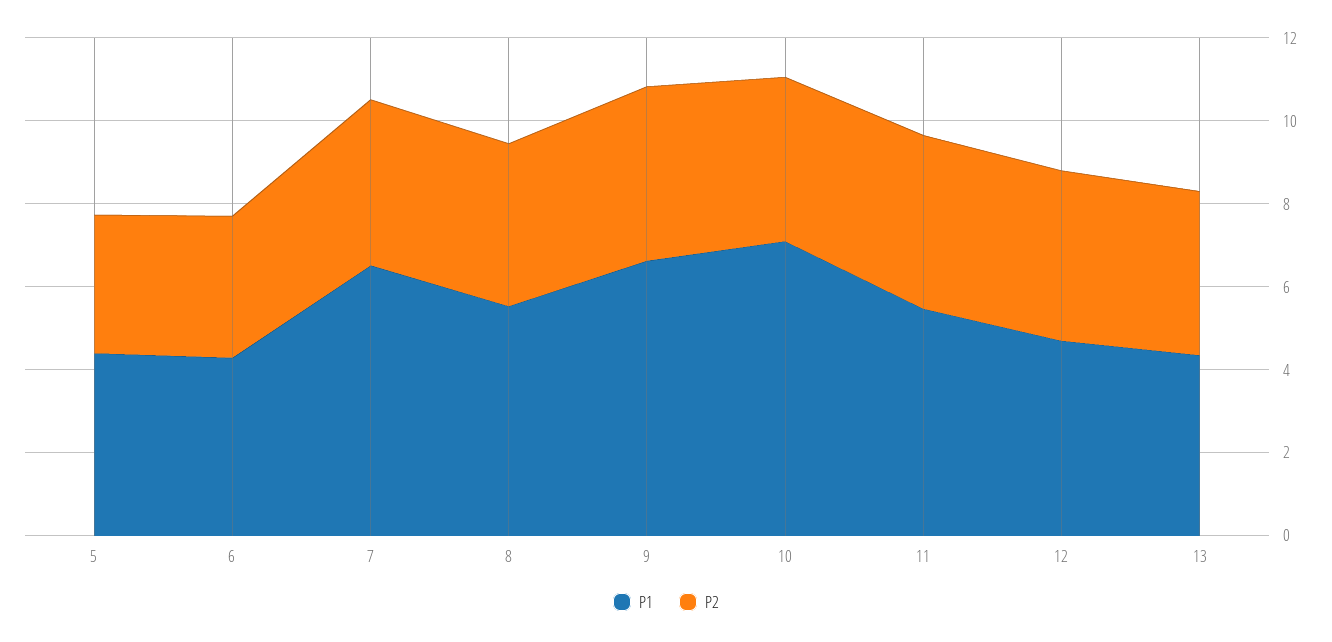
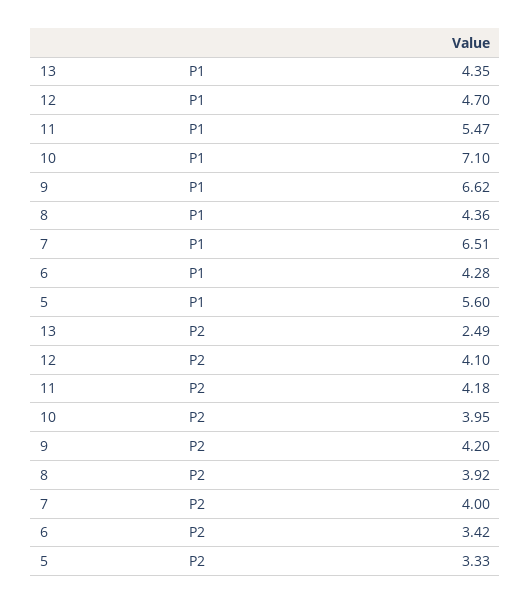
P1, 5: 4.5 -> 5.6
P1, 8: 5.5 -> 4.36
P2, 13: 4 -> 2.49

